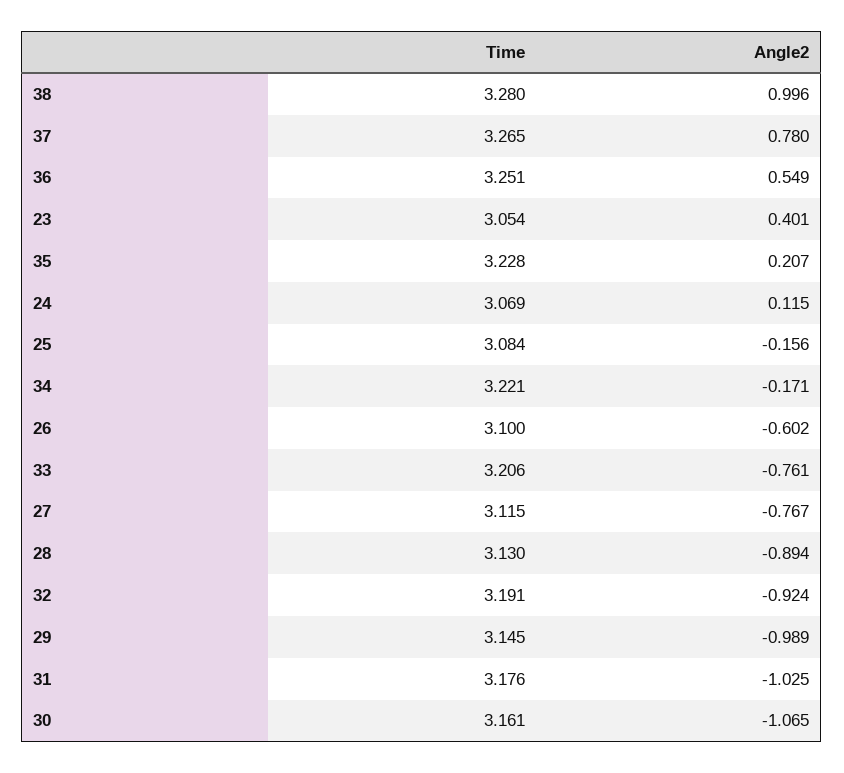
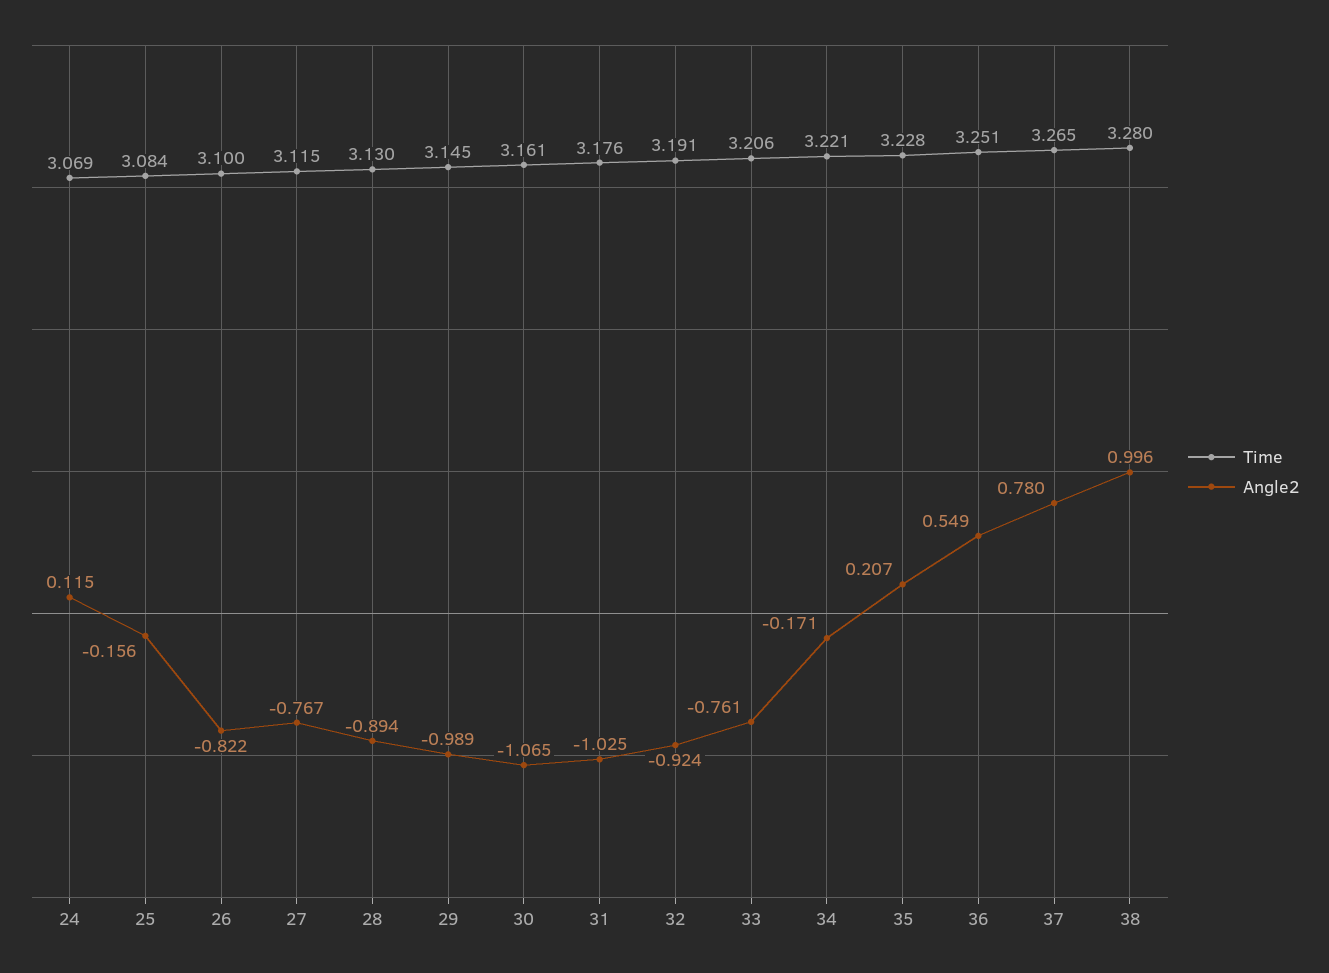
Time, 23: 3.054 -> none
Angle2, 23: 0.401 -> none
Angle2, 26: -0.602 -> -0.822

